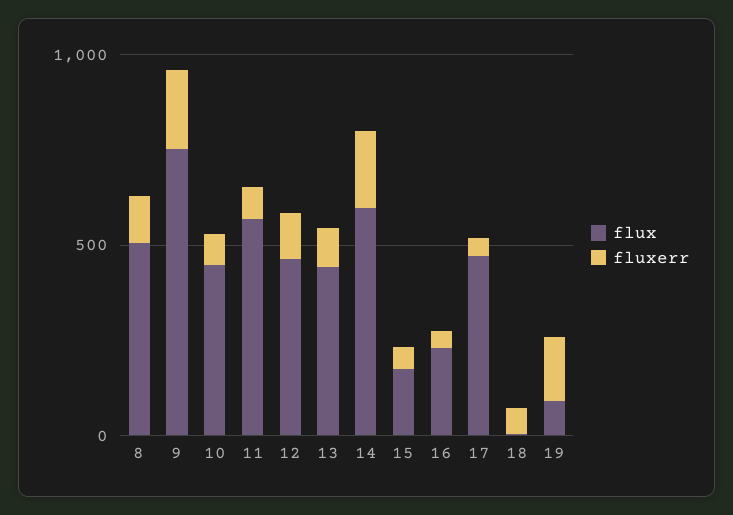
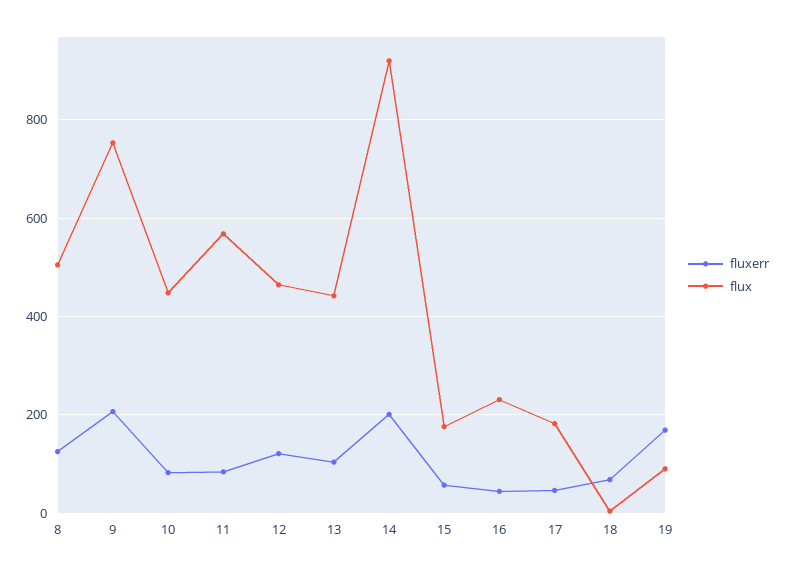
flux, 14: 600 -> 920
flux, 17: 500 -> 180

